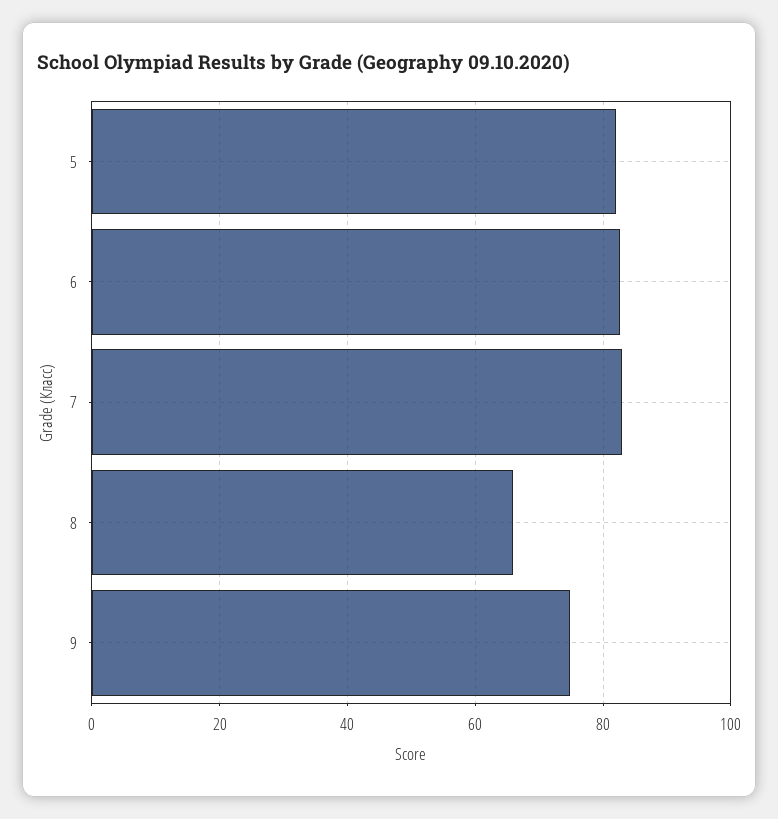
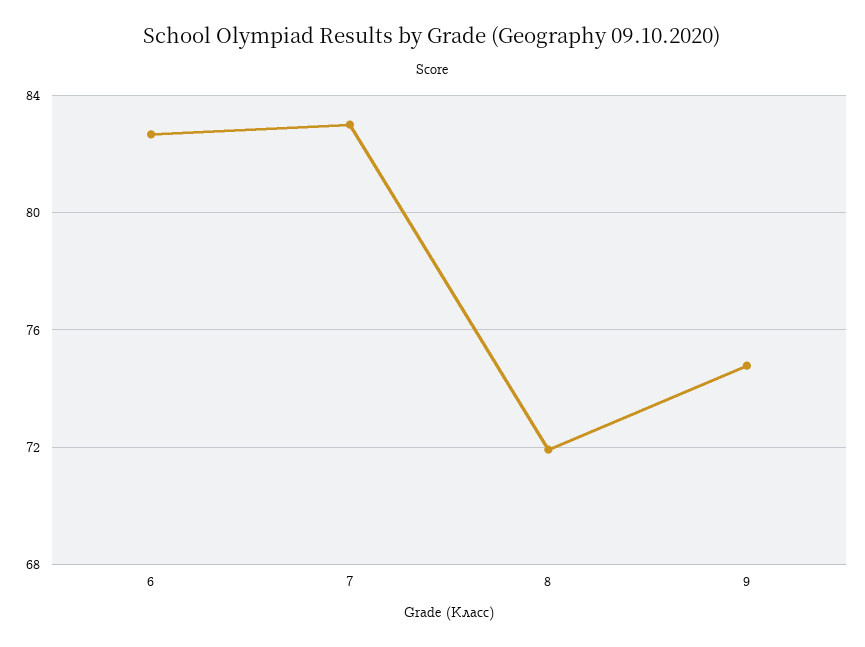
5: 82 -> none
8: 66 -> 72

